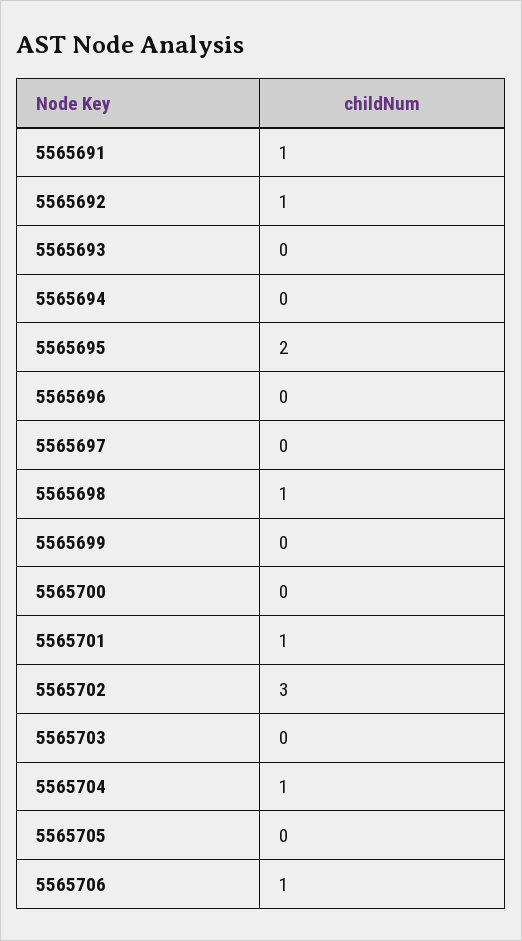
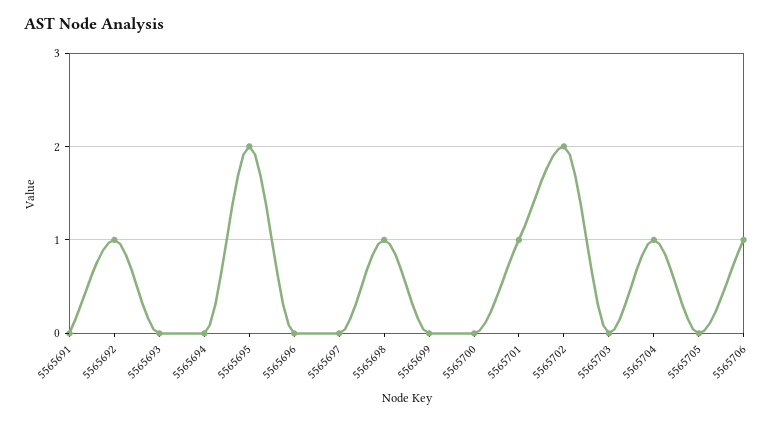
5565691: 1 -> 0
5565702: 3 -> 2

